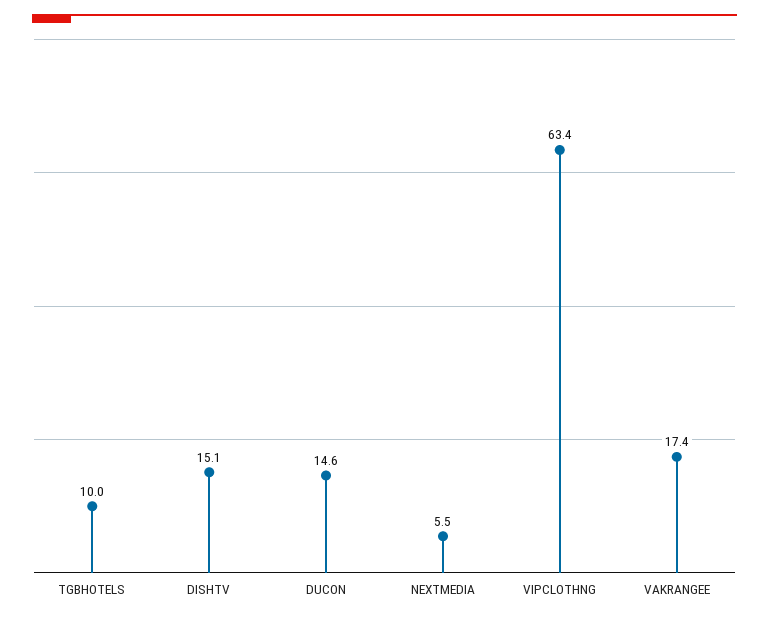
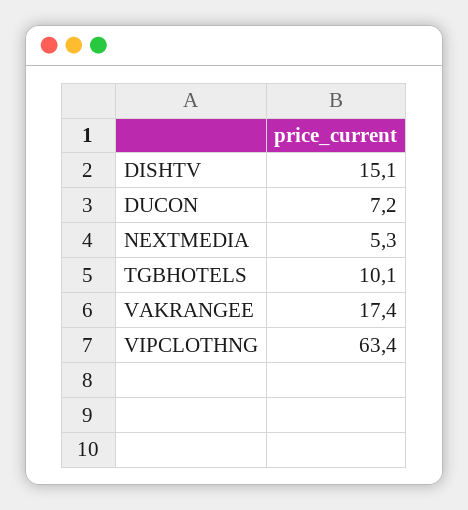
TGBHOTELS: 10 -> 10.1
DUCON: 14.6 -> 7.2
NEXTMEDIA: 5.5 -> 5.3

